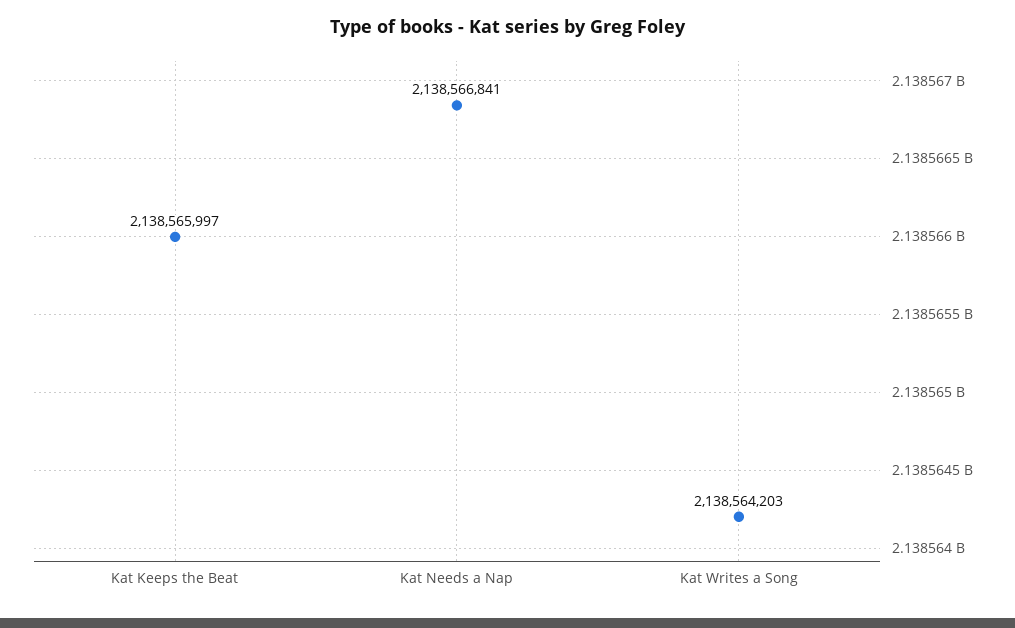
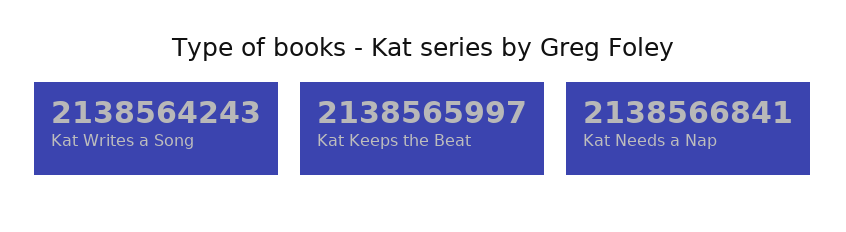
Kat Writes a Song: 2138564203 -> 2138564243

